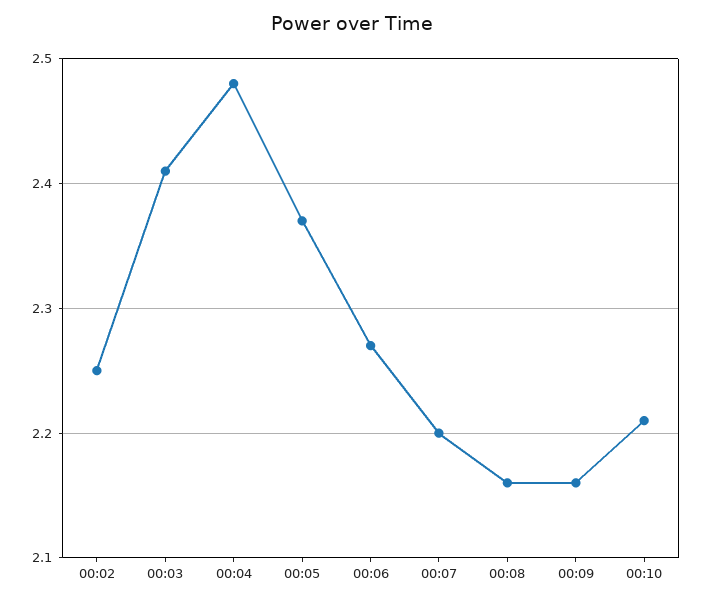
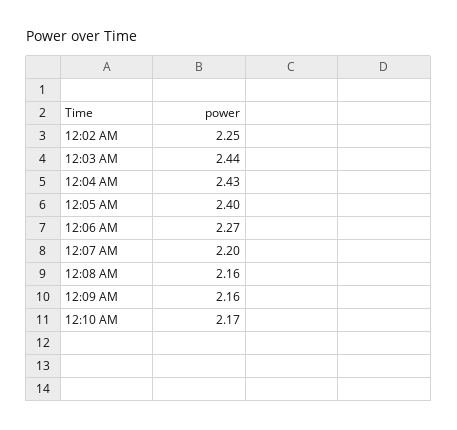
00:03: 2.41 -> 2.44
00:04: 2.48 -> 2.43
00:05: 2.37 -> 2.4
00:10: 2.21 -> 2.17

